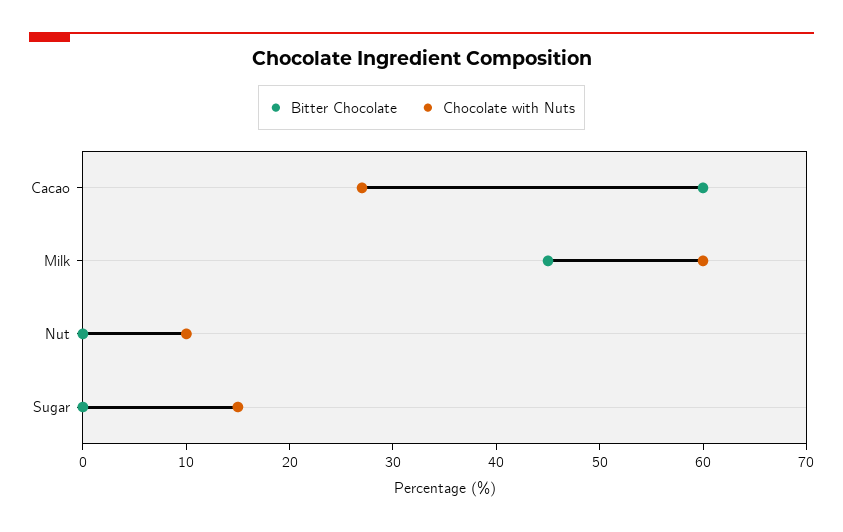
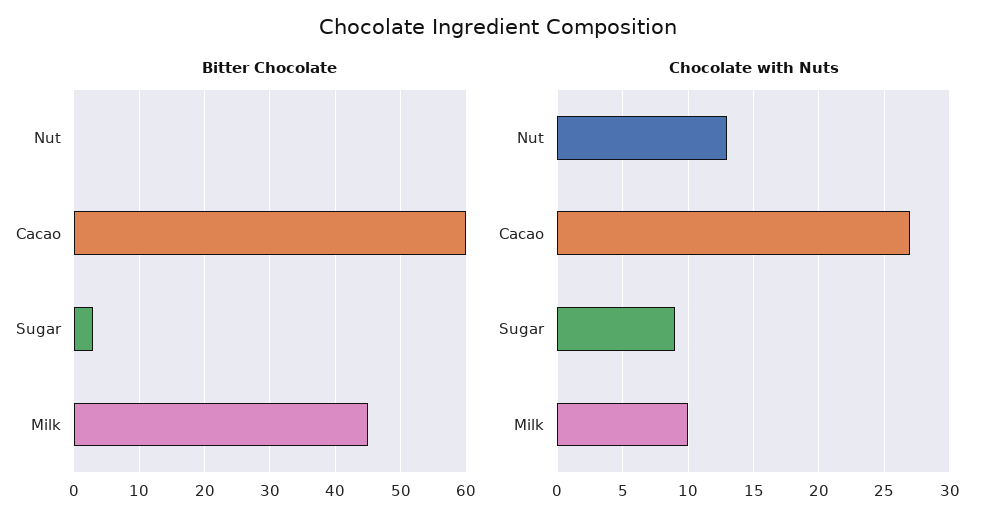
Chocolate with Nuts, Milk: 60 -> 10
Chocolate with Nuts, Nut: 10 -> 13
Bitter Chocolate, Sugar: 0 -> 3
Chocolate with Nuts, Sugar: 15 -> 9

